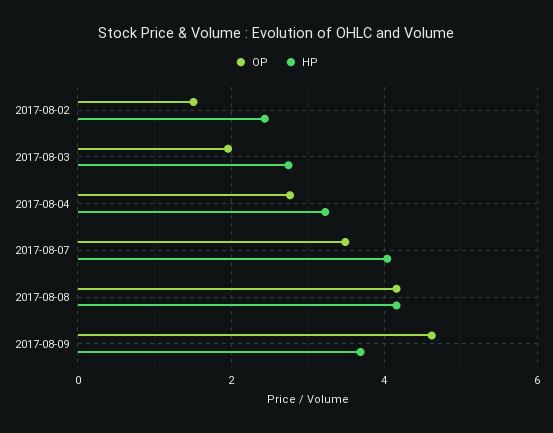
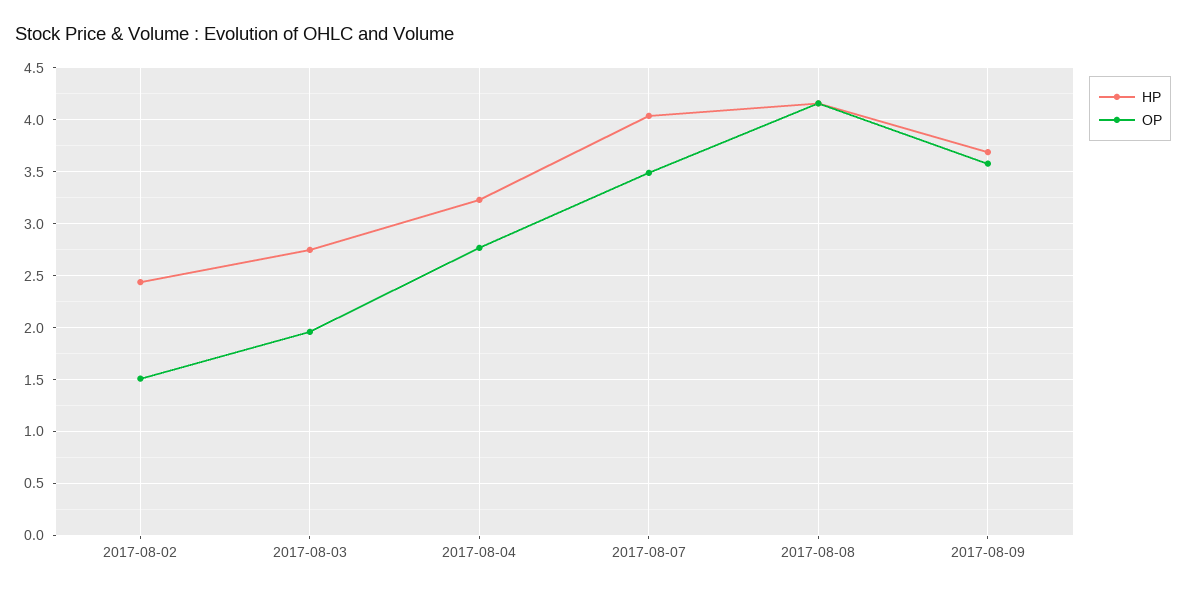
OP, 2017-08-09: 4.6 -> 3.6

